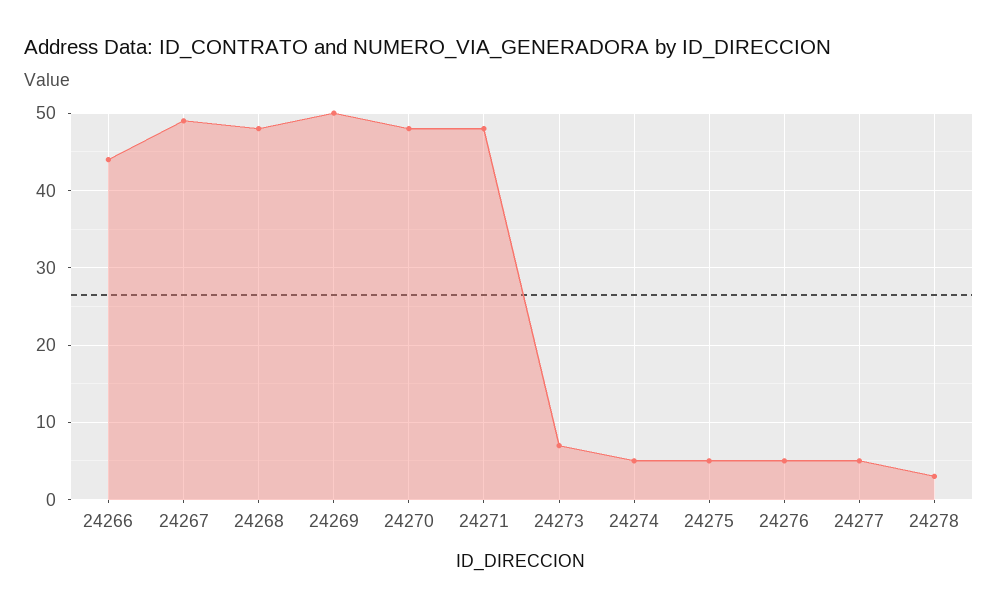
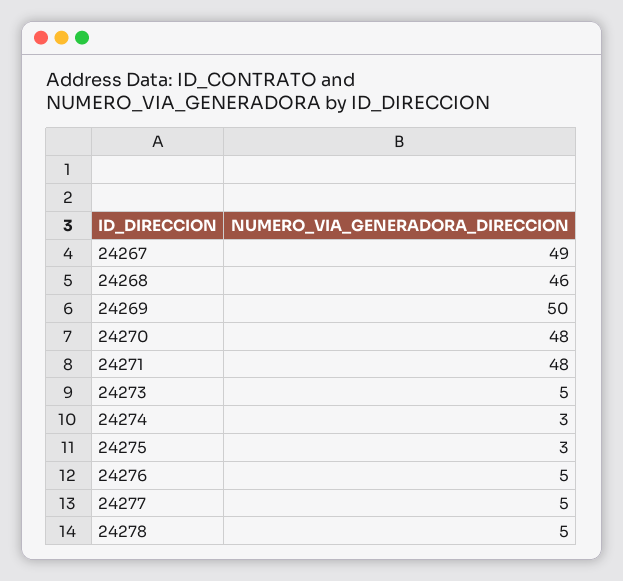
24266: 44 -> none
24268: 48 -> 46
24273: 7 -> 5
24274: 5 -> 3
24275: 5 -> 3
24278: 3 -> 5

